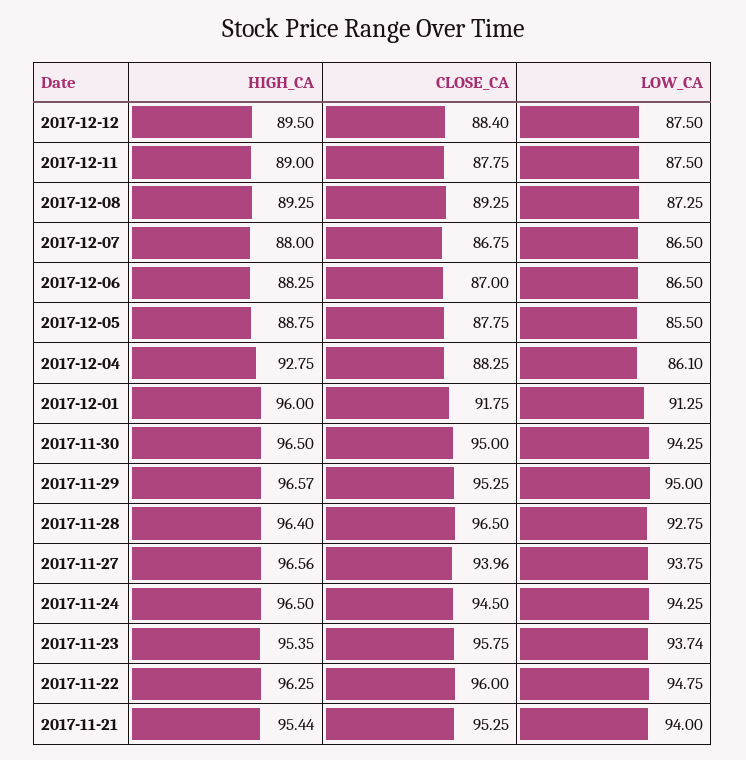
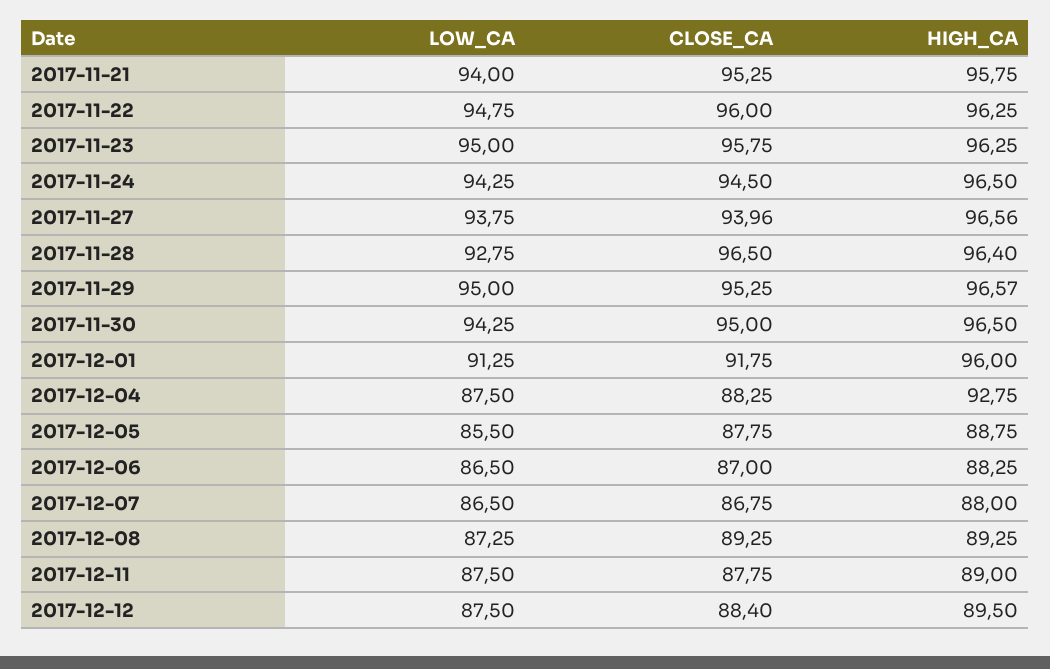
LOW_CA, 2017-12-04: 86.1 -> 87.5
HIGH_CA, 2017-11-23: 95.35 -> 96.25
LOW_CA, 2017-11-23: 93.74 -> 95
HIGH_CA, 2017-11-21: 95.44 -> 95.75

